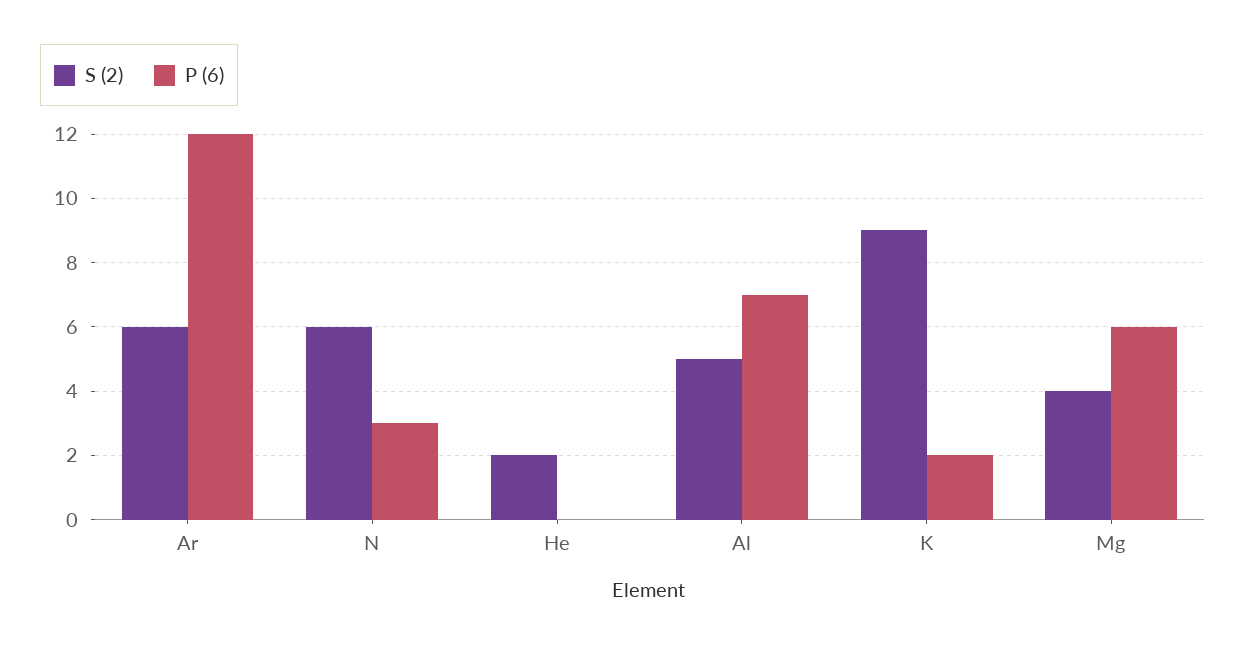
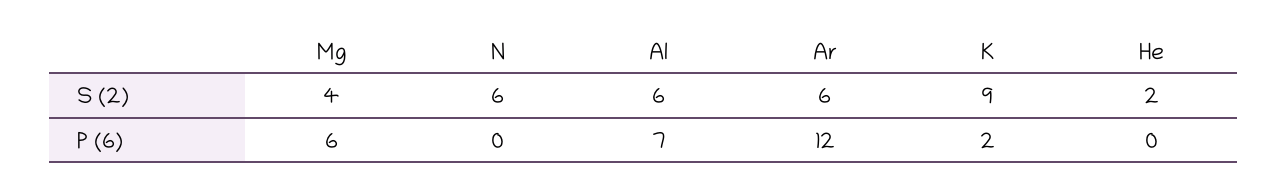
P (6), N: 3 -> 0
S (2), Al: 5 -> 6

